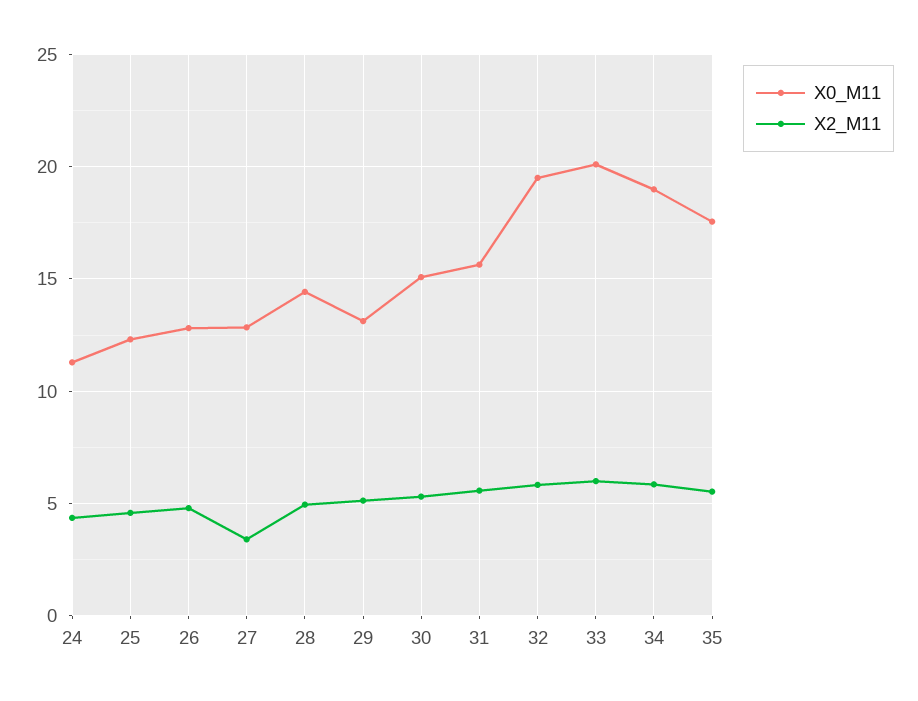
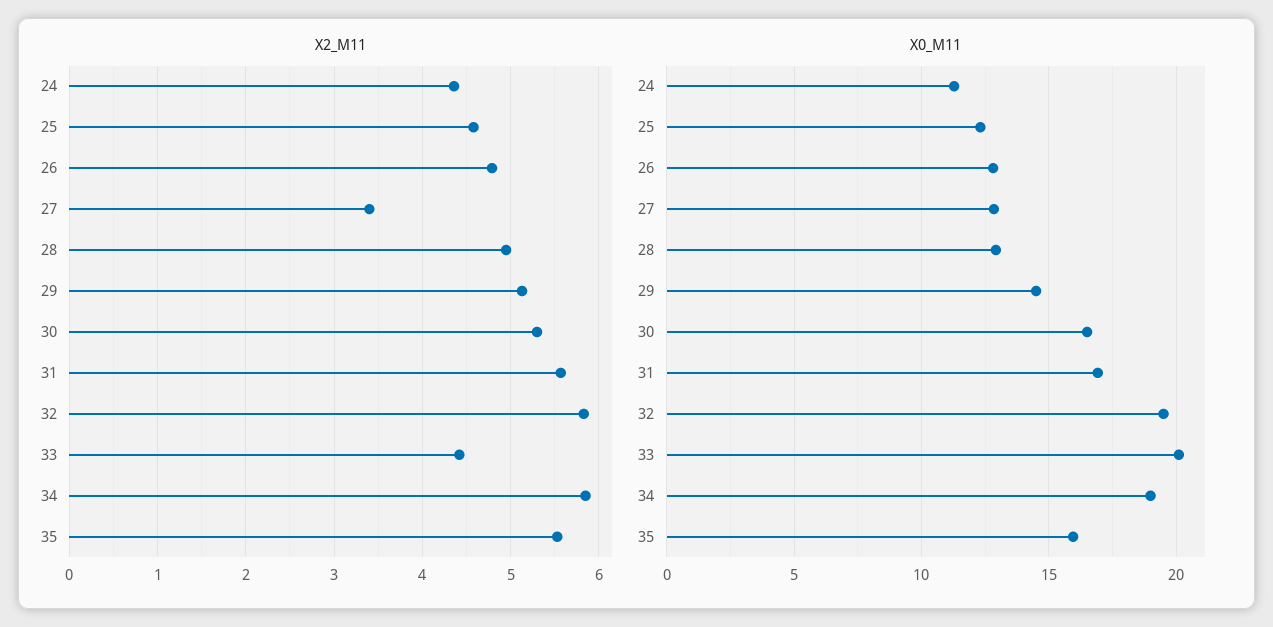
X0_M11, 28: 14.5 -> 13
X0_M11, 29: 13 -> 14.5
X0_M11, 30: 15 -> 16.5
X0_M11, 31: 15.5 -> 17
X2_M11, 33: 6 -> 4.4
X0_M11, 35: 17.5 -> 16

